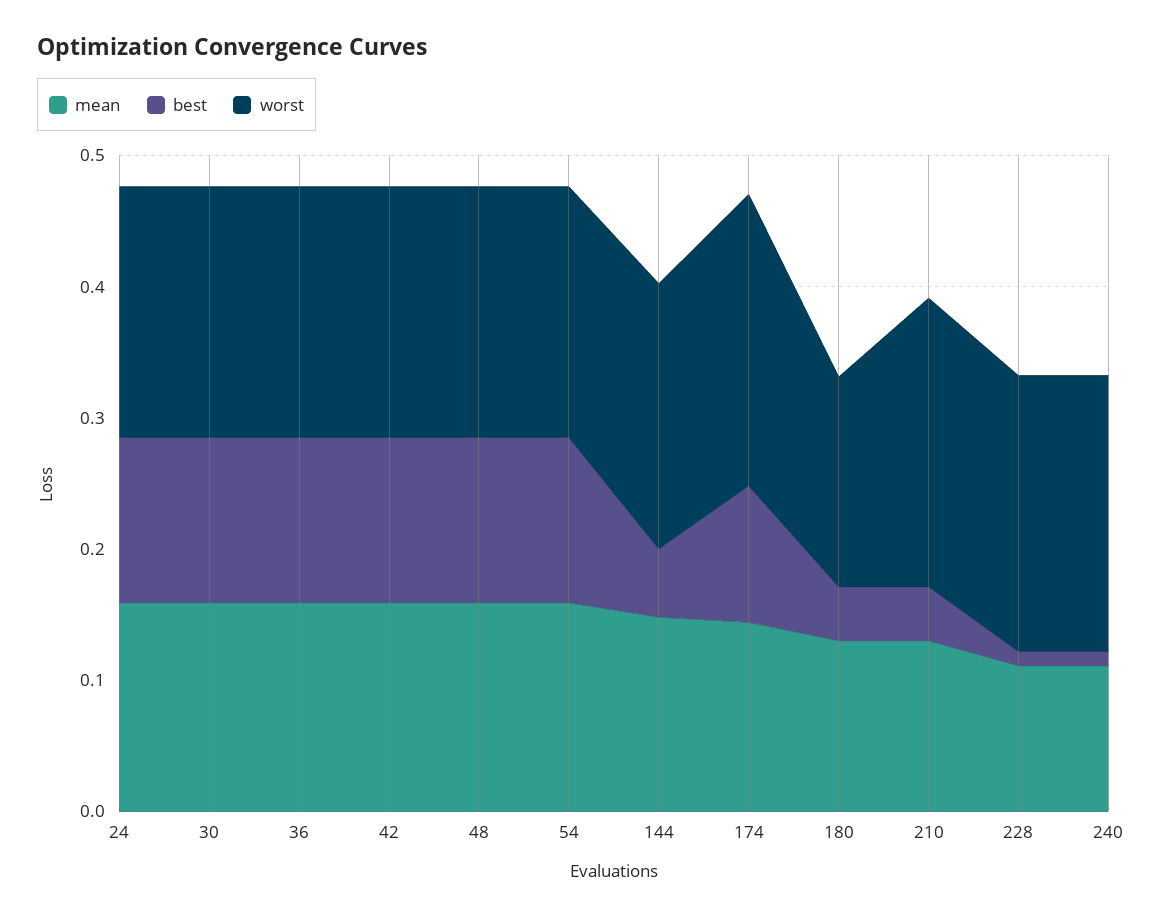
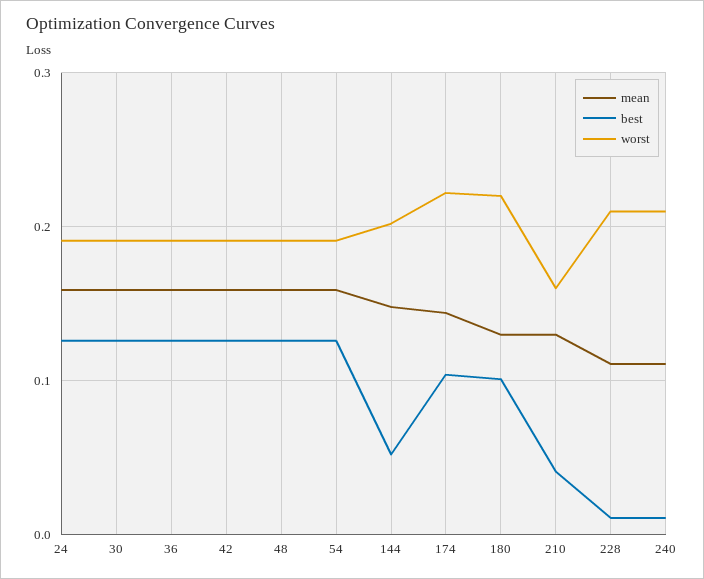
best, 180: 0.04 -> 0.1
worst, 180: 0.16 -> 0.22
worst, 210: 0.22 -> 0.16

